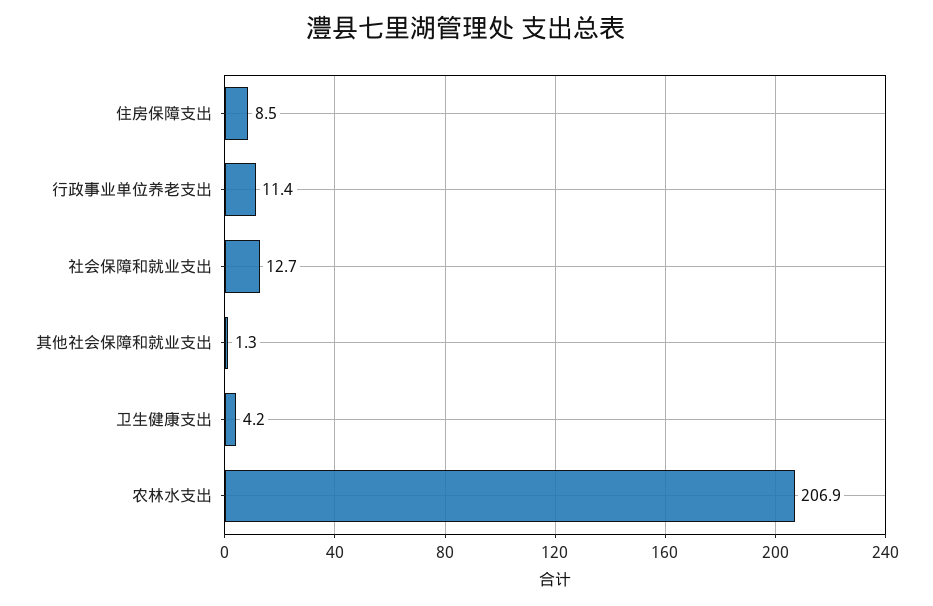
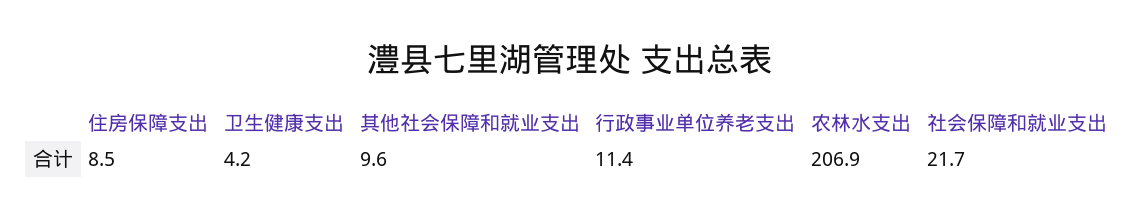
社会保障和就业支出: 12.7 -> 21.7
其他社会保障和就业支出: 1.3 -> 9.6

